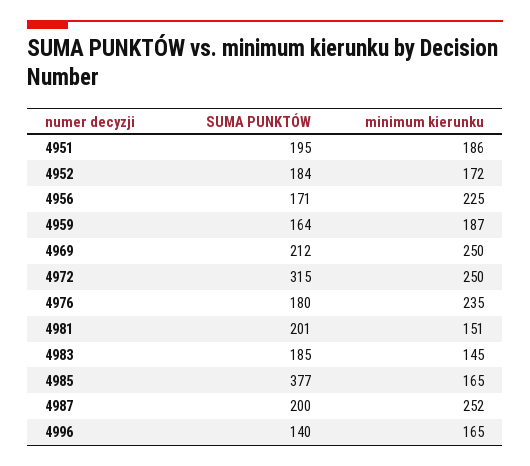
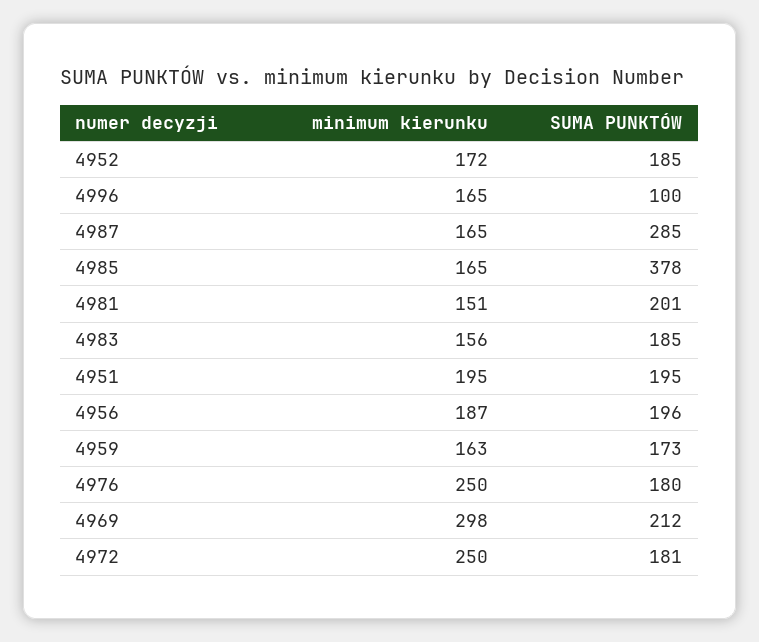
minimum kierunku, 4951: 186 -> 195
SUMA PUNKTÓW, 4952: 184 -> 185
SUMA PUNKTÓW, 4956: 171 -> 196
minimum kierunku, 4956: 225 -> 187
SUMA PUNKTÓW, 4959: 164 -> 173
minimum kierunku, 4959: 187 -> 163
minimum kierunku, 4969: 250 -> 298
SUMA PUNKTÓW, 4972: 315 -> 181
minimum kierunku, 4976: 235 -> 250
minimum kierunku, 4983: 145 -> 156
SUMA PUNKTÓW, 4985: 377 -> 378
SUMA PUNKTÓW, 4987: 200 -> 285
minimum kierunku, 4987: 252 -> 165
SUMA PUNKTÓW, 4996: 140 -> 100

